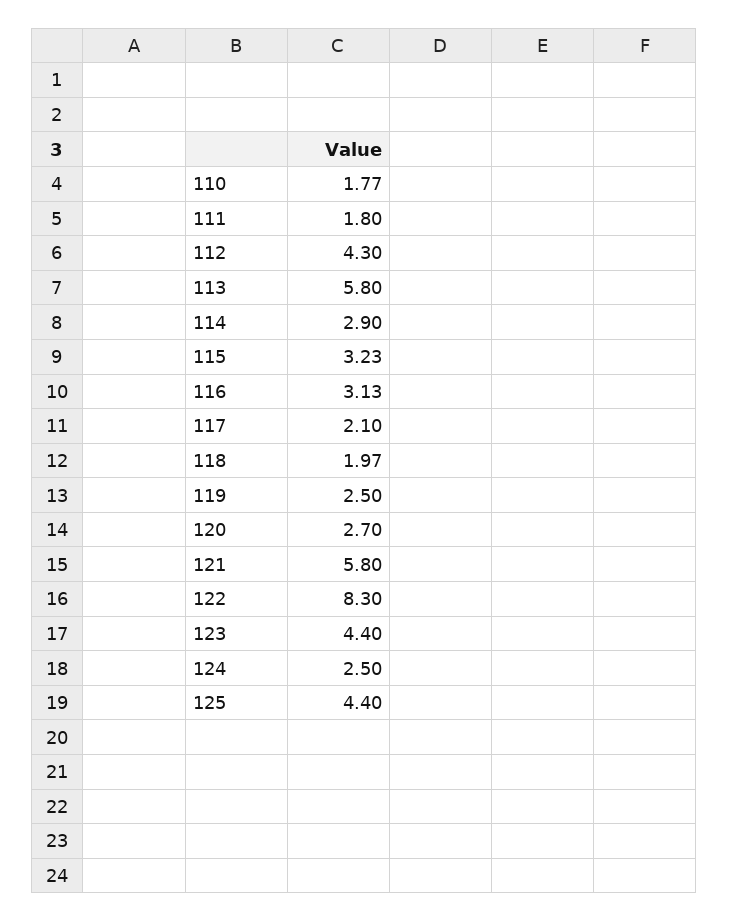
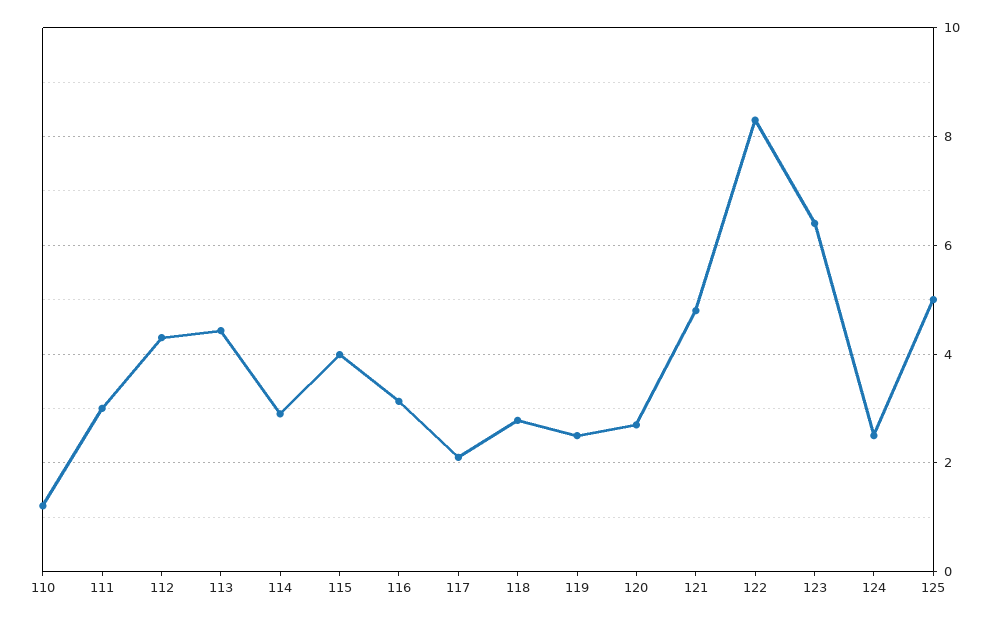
110: 1.77 -> 1.2
111: 1.8 -> 3
113: 5.8 -> 4.4
115: 3.23 -> 4
118: 1.97 -> 2.8
121: 5.8 -> 4.8
123: 4.4 -> 6.4
125: 4.4 -> 5

